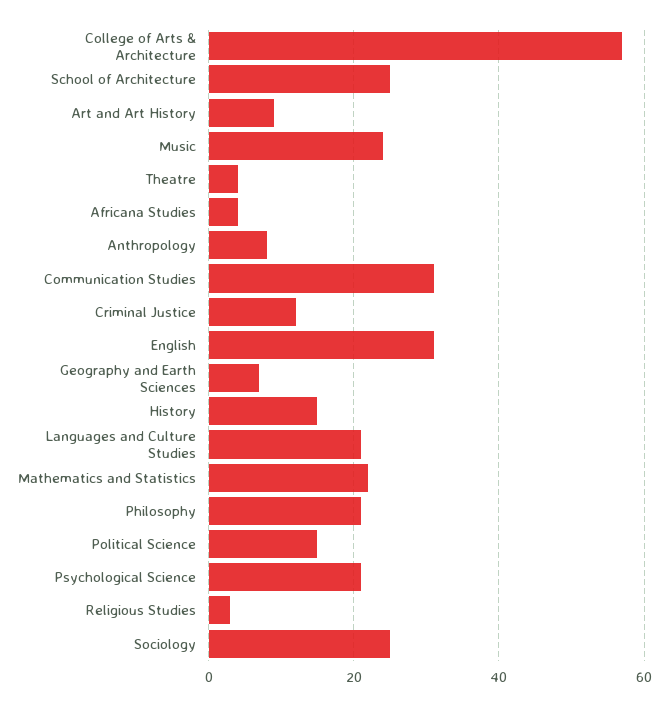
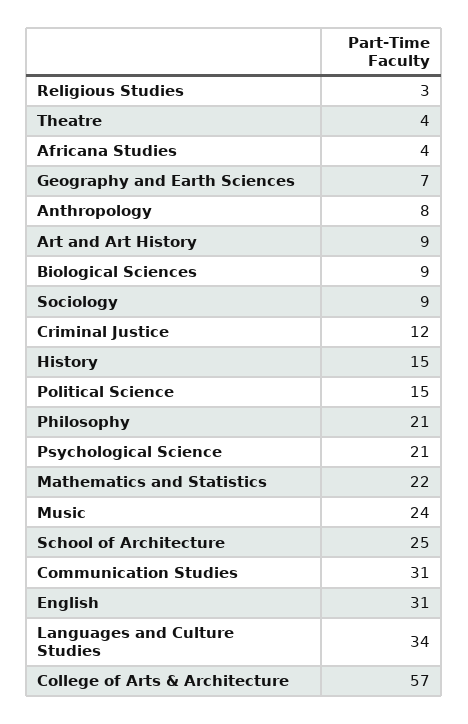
Languages and Culture Studies: 20 -> 34
Sociology: 25 -> 9
Biological Sciences: none -> 9

